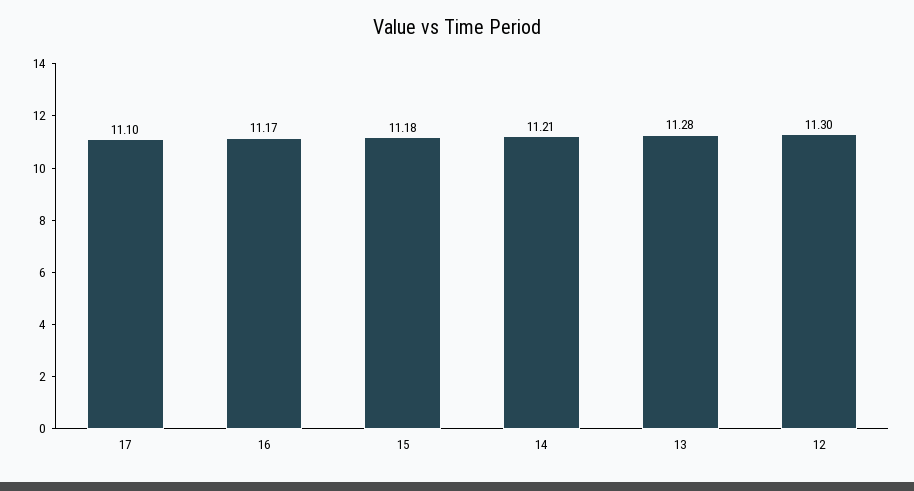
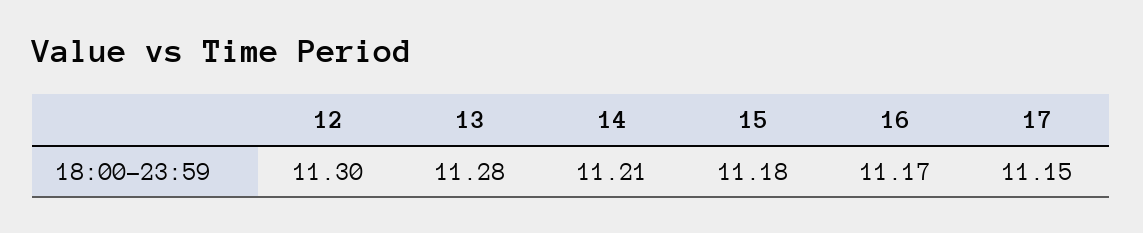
17: 11.1 -> 11.15

